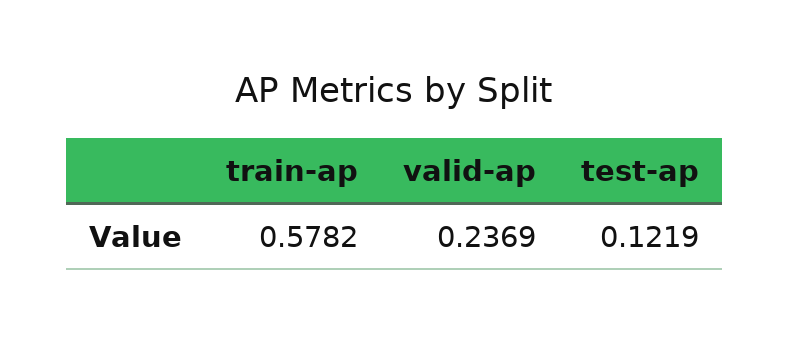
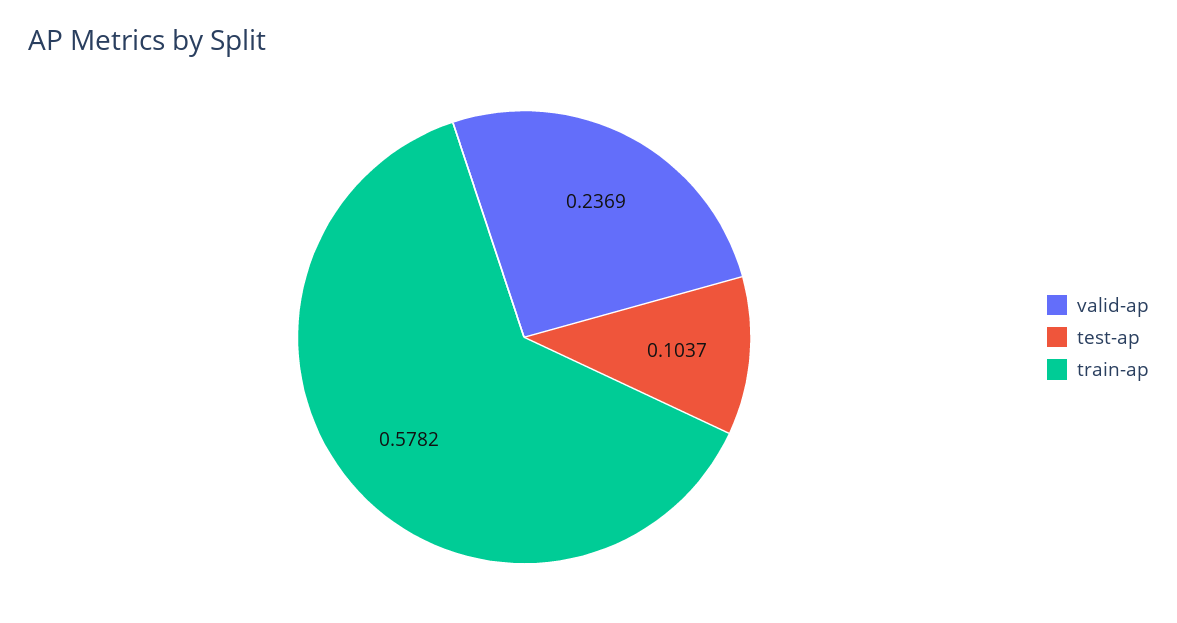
test-ap: 0.1219 -> 0.1037

